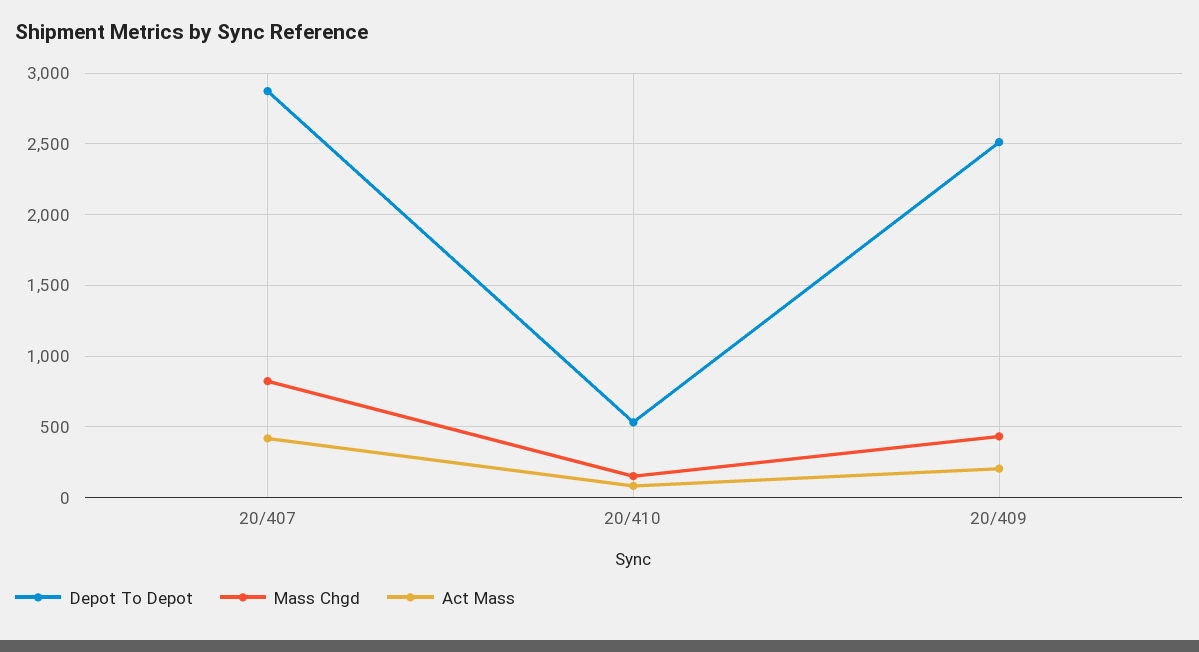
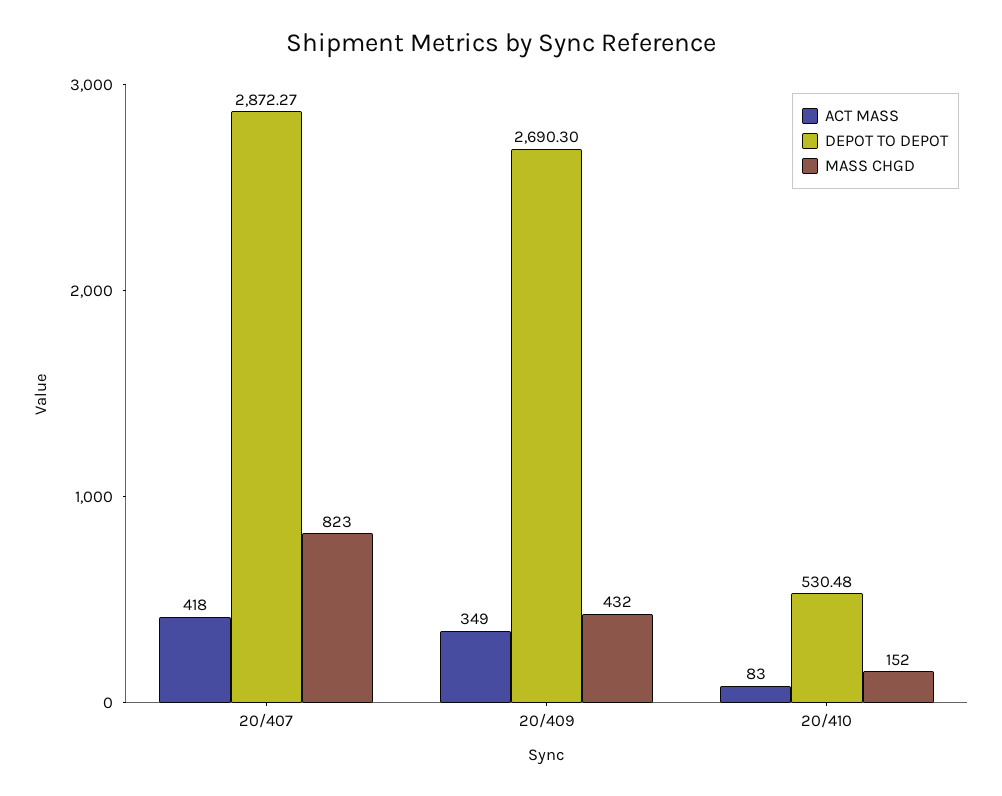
Depot To Depot, 20/409: 2500 -> 2690.3
Act Mass, 20/409: 200 -> 349

